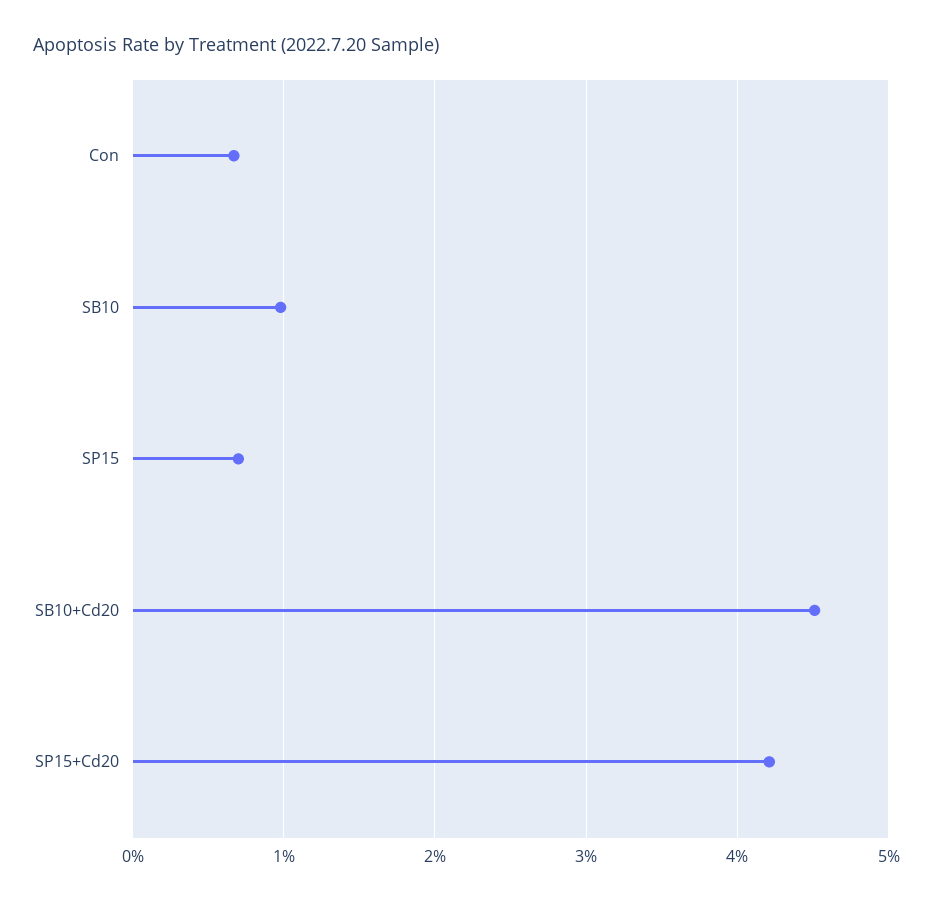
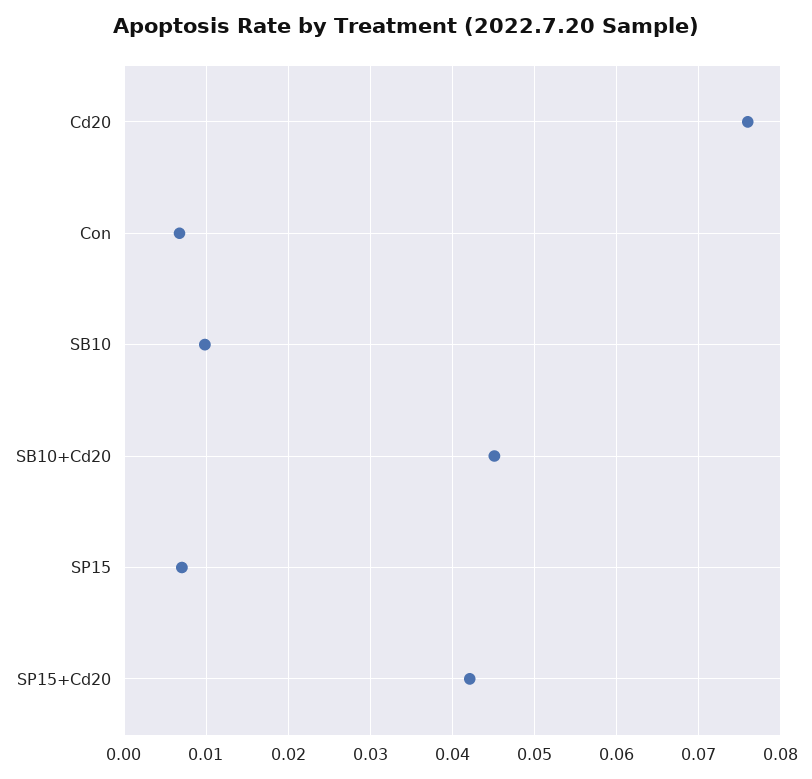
Cd20: none -> 0.076

